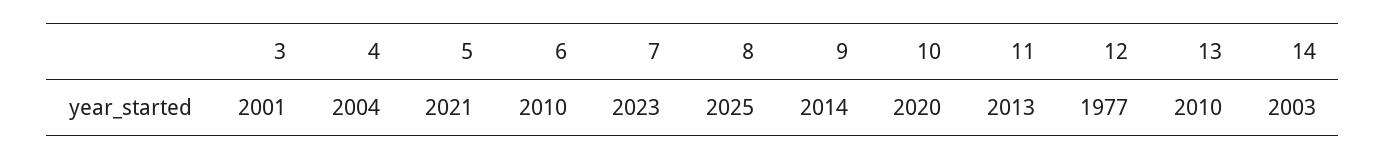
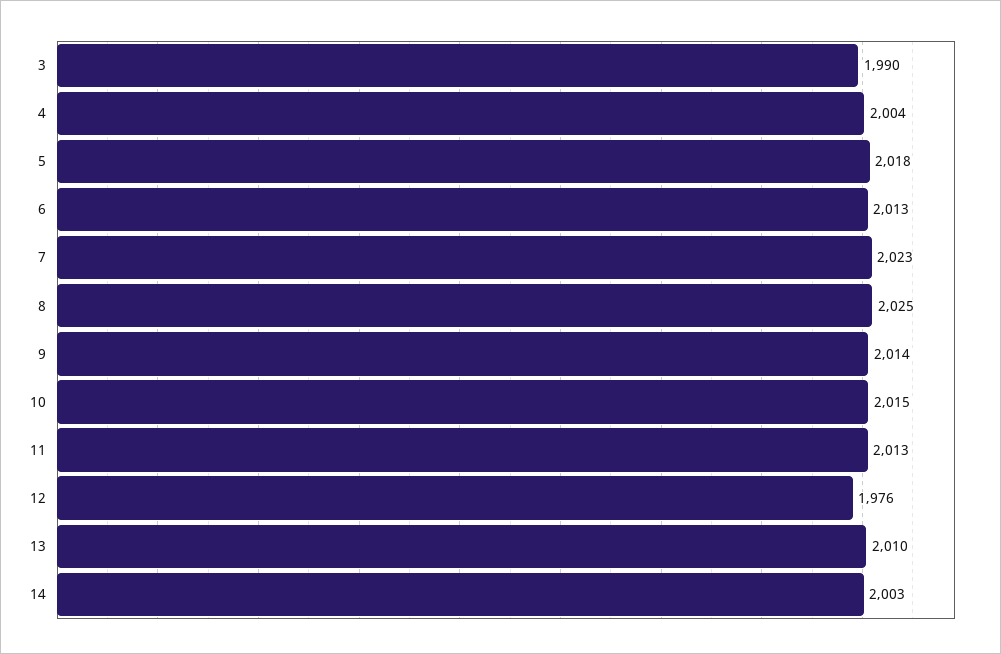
3: 2001 -> 1990
5: 2021 -> 2018
6: 2010 -> 2013
10: 2020 -> 2015
12: 1977 -> 1976

